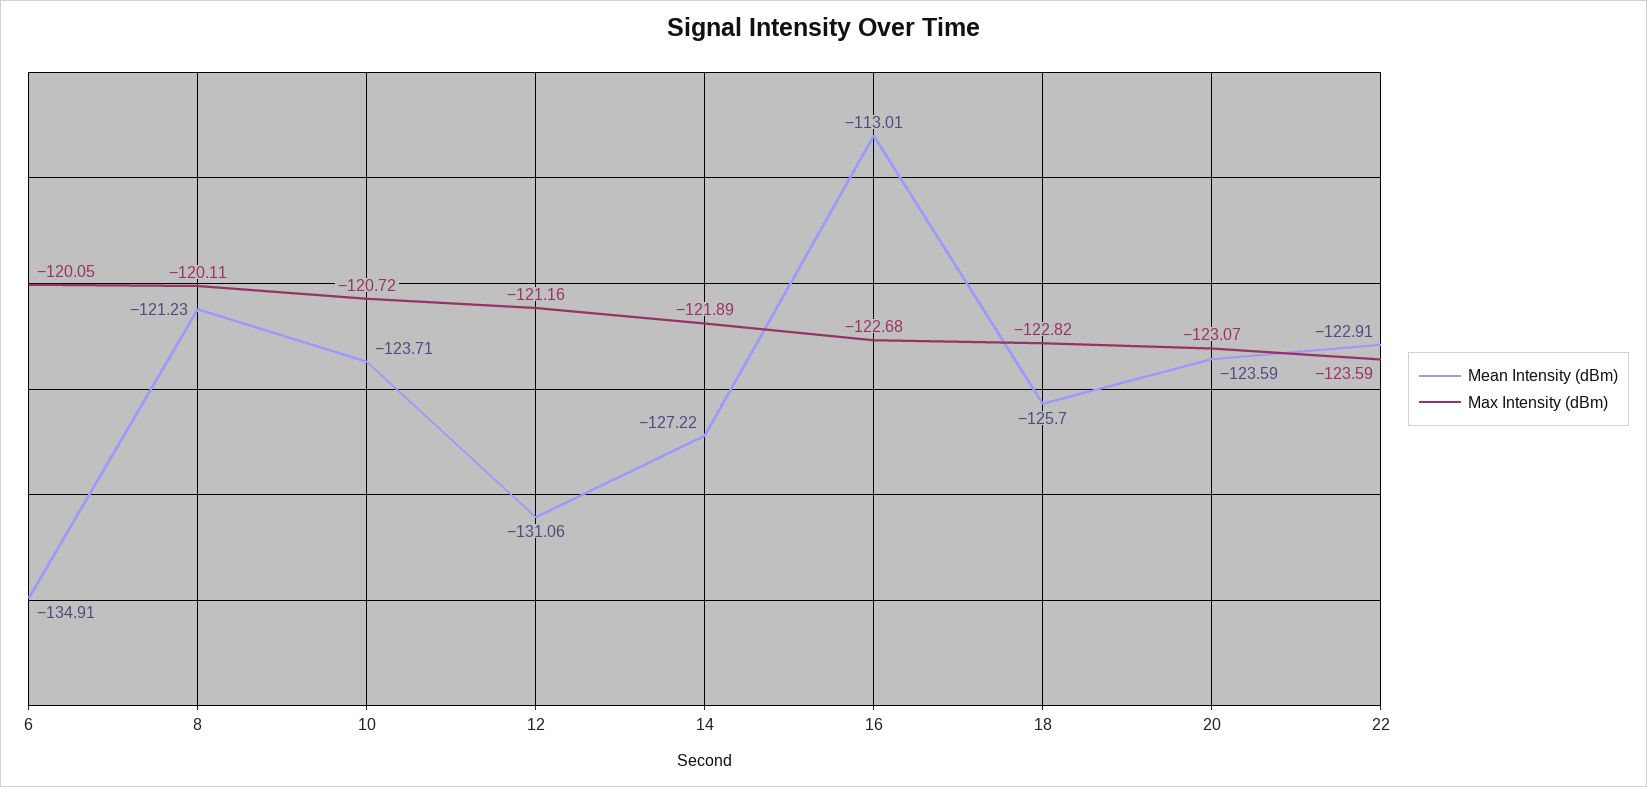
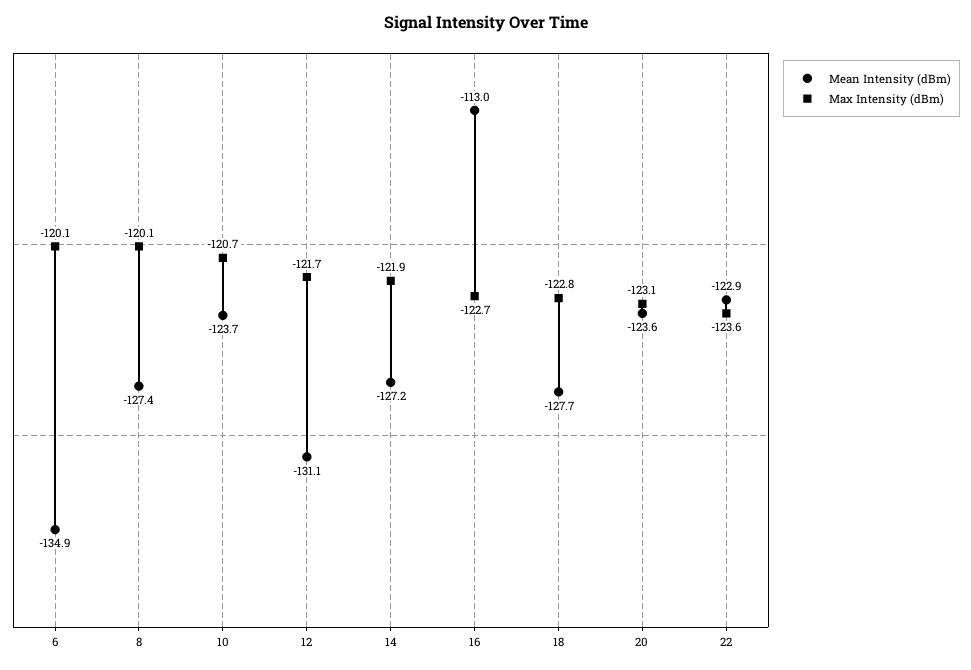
Mean Intensity (dBm), 8: -121.23 -> -127.4
Max Intensity (dBm), 12: -121.16 -> -121.7
Mean Intensity (dBm), 18: -125.7 -> -127.7

